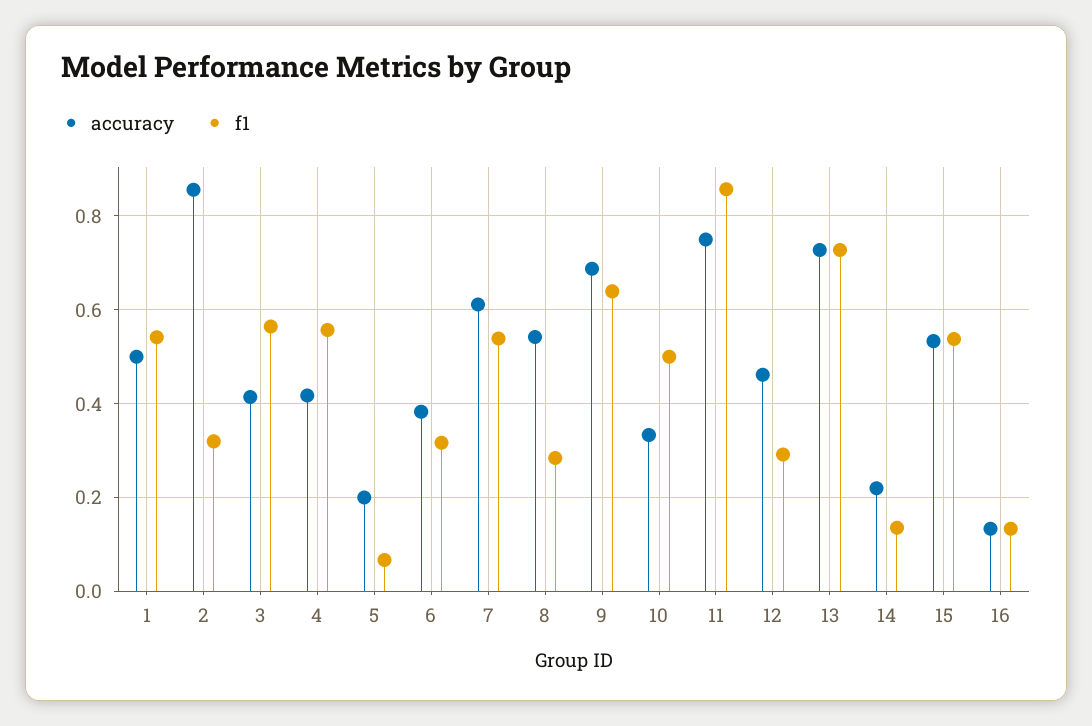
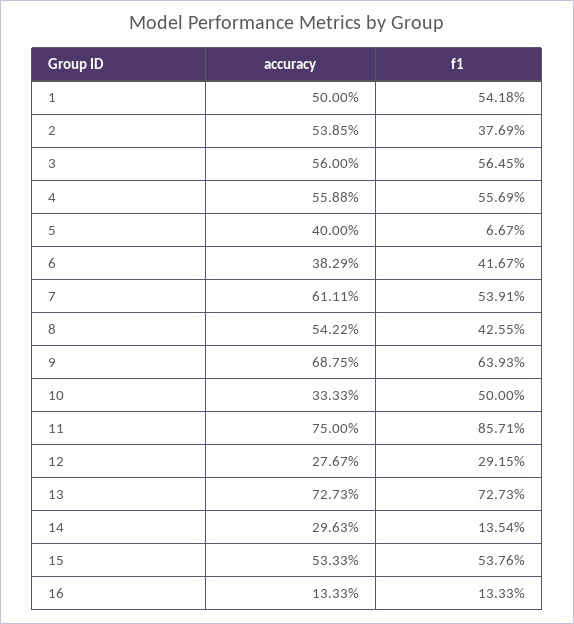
accuracy, 2: 0.86 -> 0.5385
f1, 2: 0.32 -> 0.3769
accuracy, 3: 0.42 -> 0.56
accuracy, 4: 0.42 -> 0.5588
accuracy, 5: 0.2 -> 0.4
f1, 6: 0.32 -> 0.4167
f1, 8: 0.28 -> 0.4255
accuracy, 12: 0.46 -> 0.2767
accuracy, 14: 0.22 -> 0.2963

